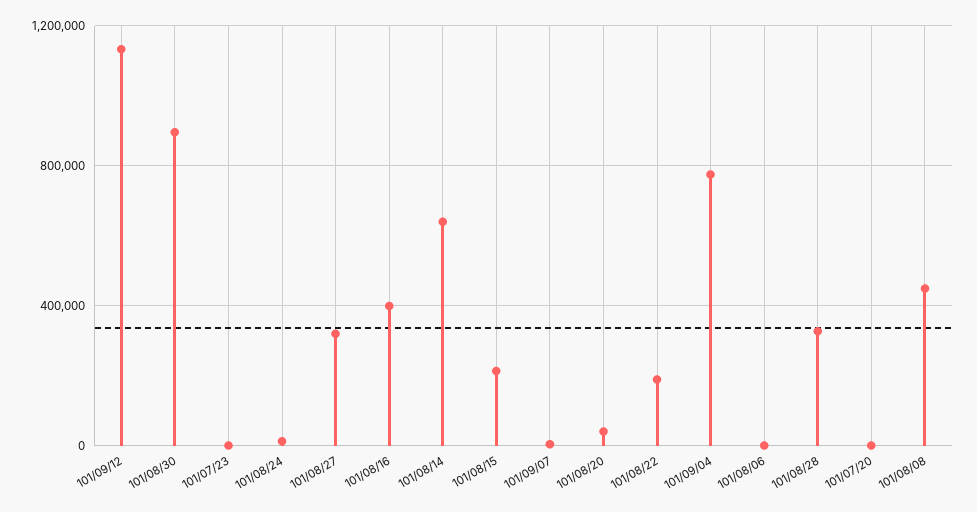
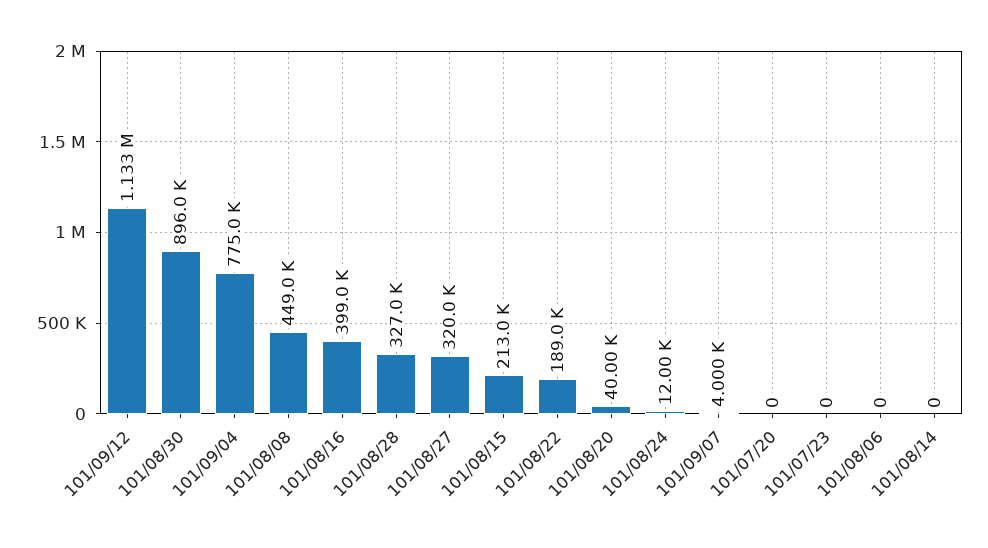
101/08/14: 650000 -> 0

